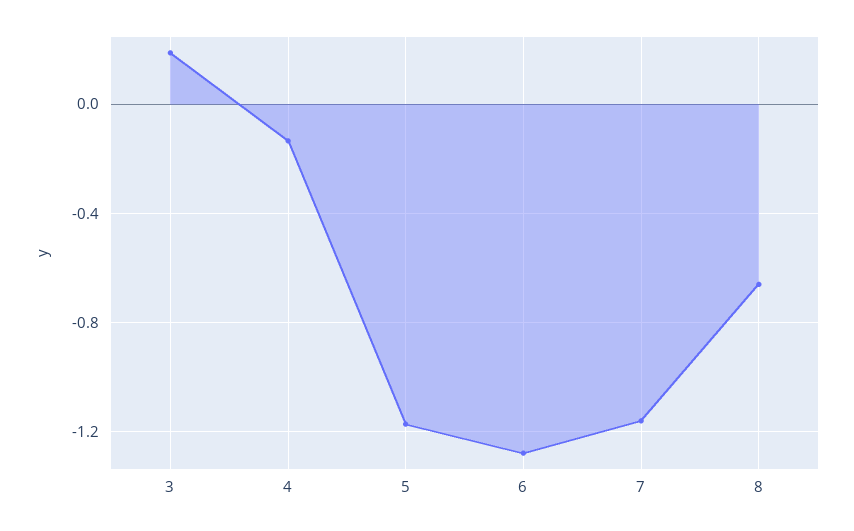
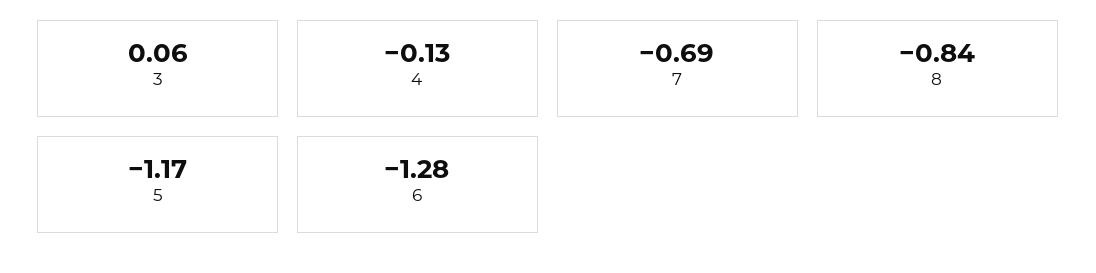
3: 0.2 -> 0.06
7: -1.15 -> -0.69
8: -0.65 -> -0.84

